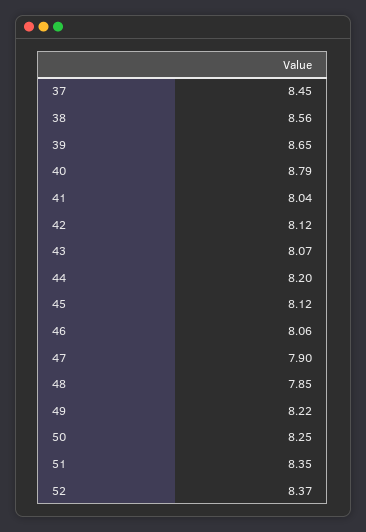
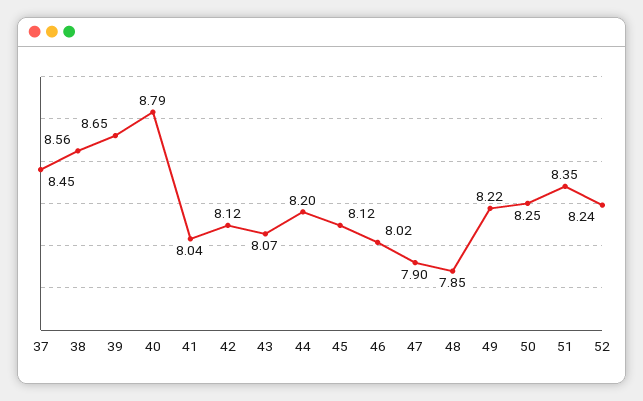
46: 8.06 -> 8.02
52: 8.37 -> 8.24

